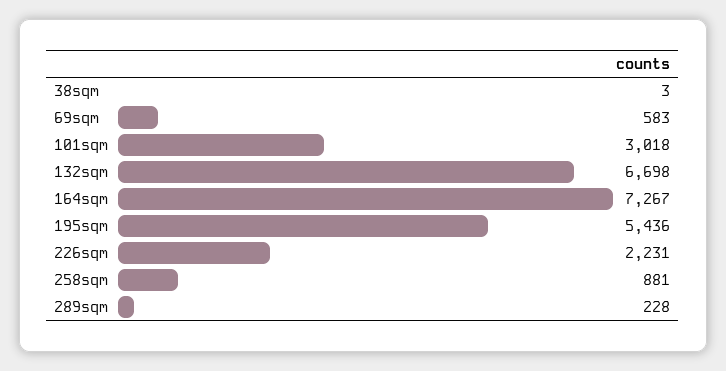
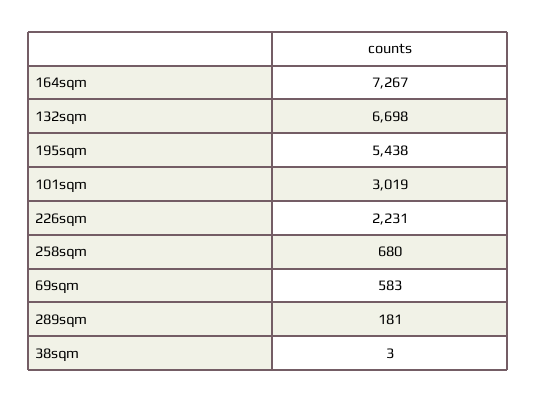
101sqm: 3018 -> 3019
195sqm: 5436 -> 5438
258sqm: 881 -> 680
289sqm: 228 -> 181

